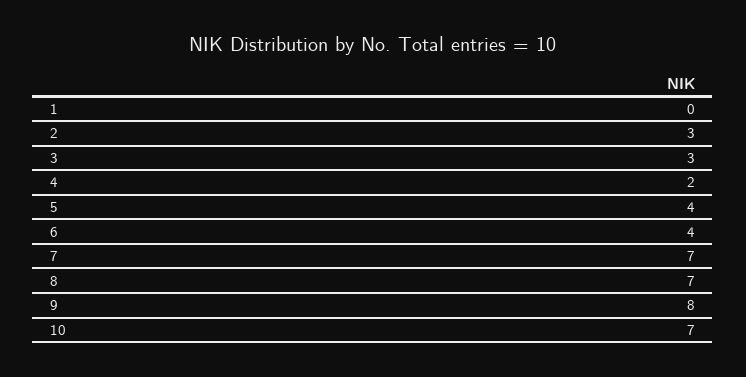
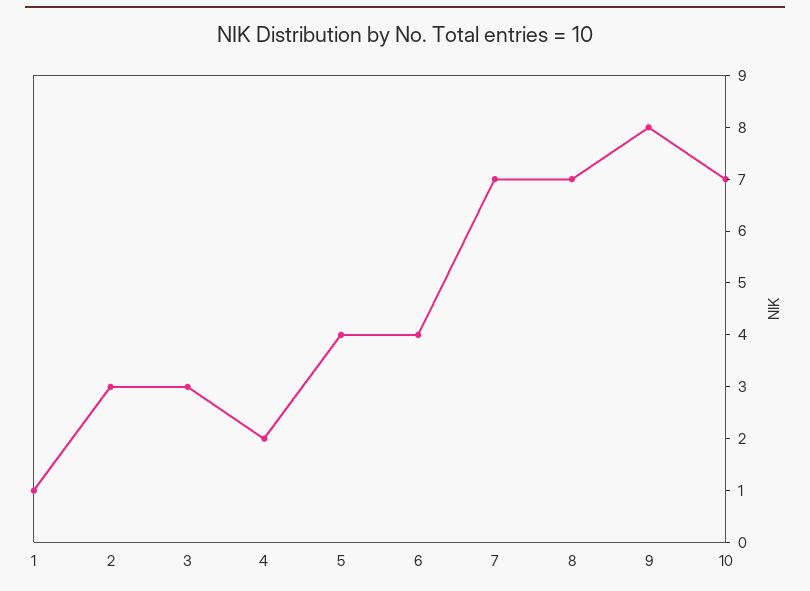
1: 0 -> 1

